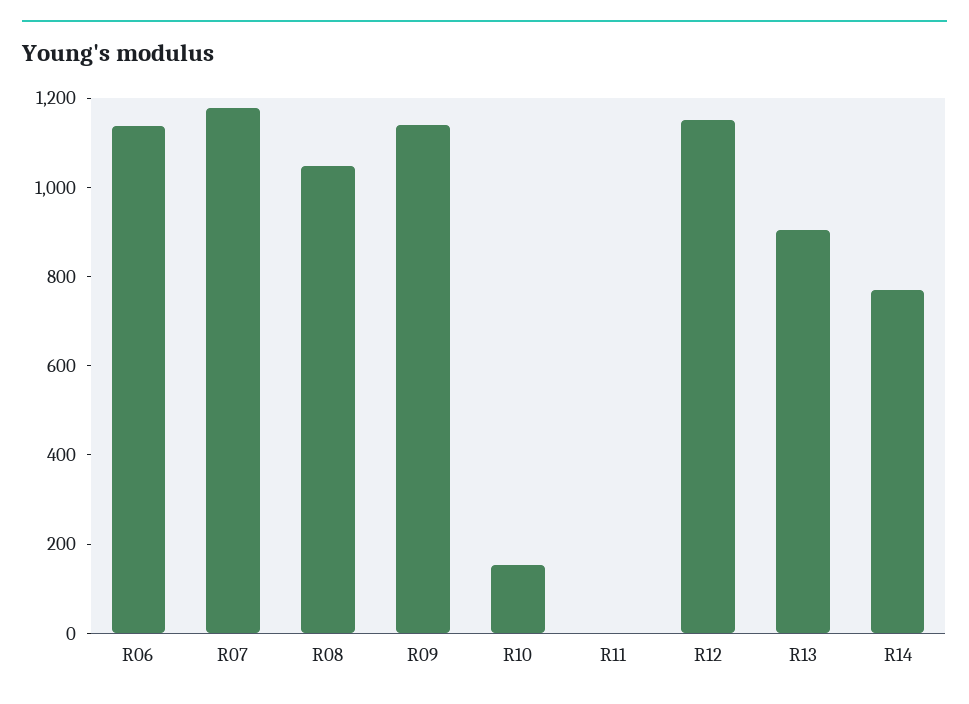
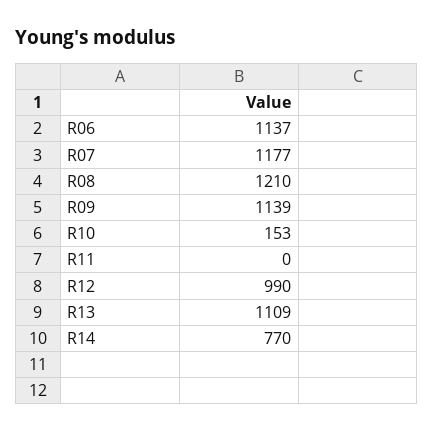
R08: 1050 -> 1210
R12: 1150 -> 990
R13: 900 -> 1109

